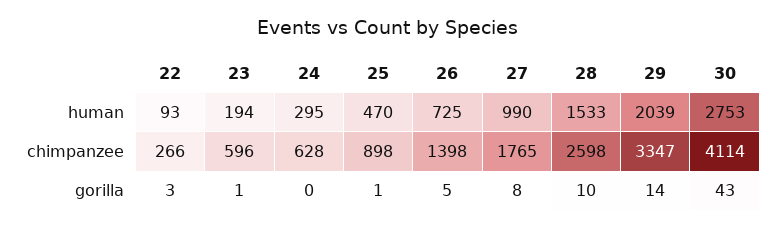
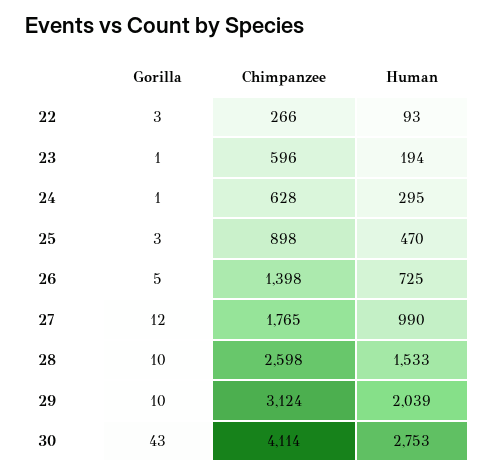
29, chimpanzee: 3347 -> 3124
24, gorilla: 0 -> 1
25, gorilla: 1 -> 3
27, gorilla: 8 -> 12
29, gorilla: 14 -> 10

